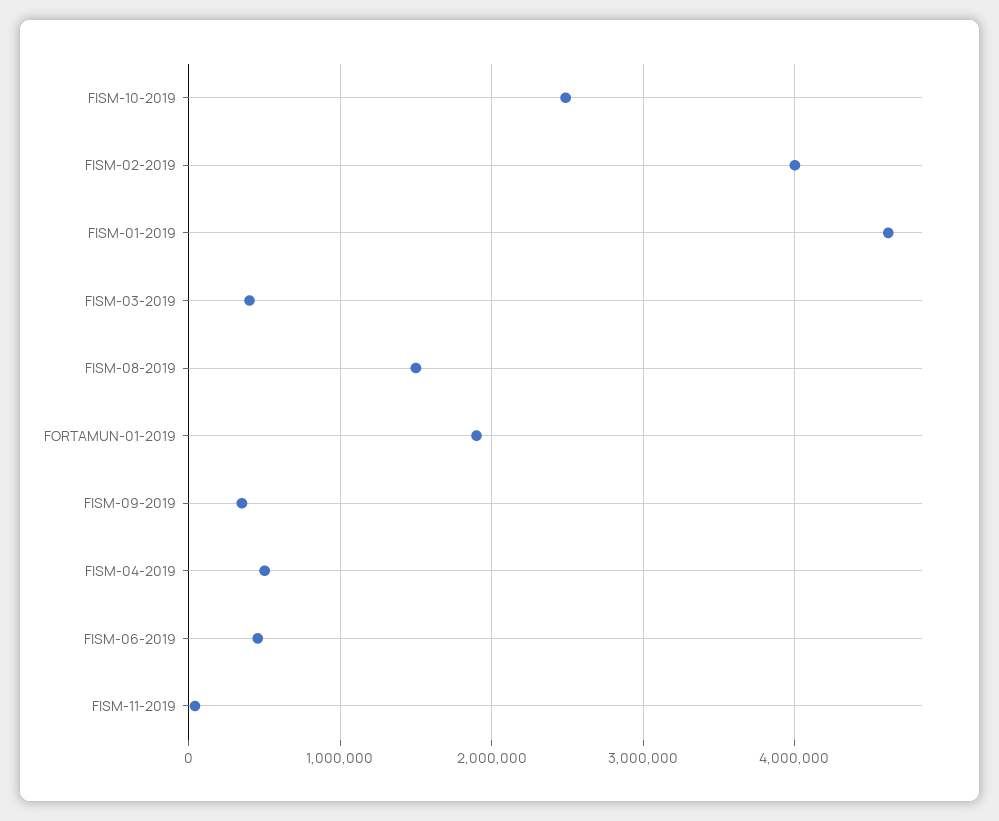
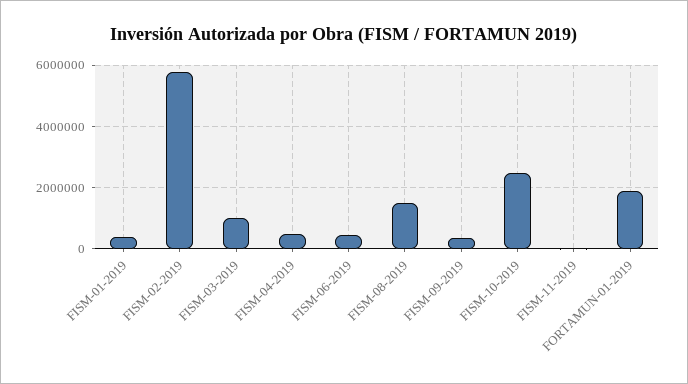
FISM-02-2019: 4000000 -> 5800000
FISM-01-2019: 4600000 -> 400000
FISM-03-2019: 400000 -> 1000000

